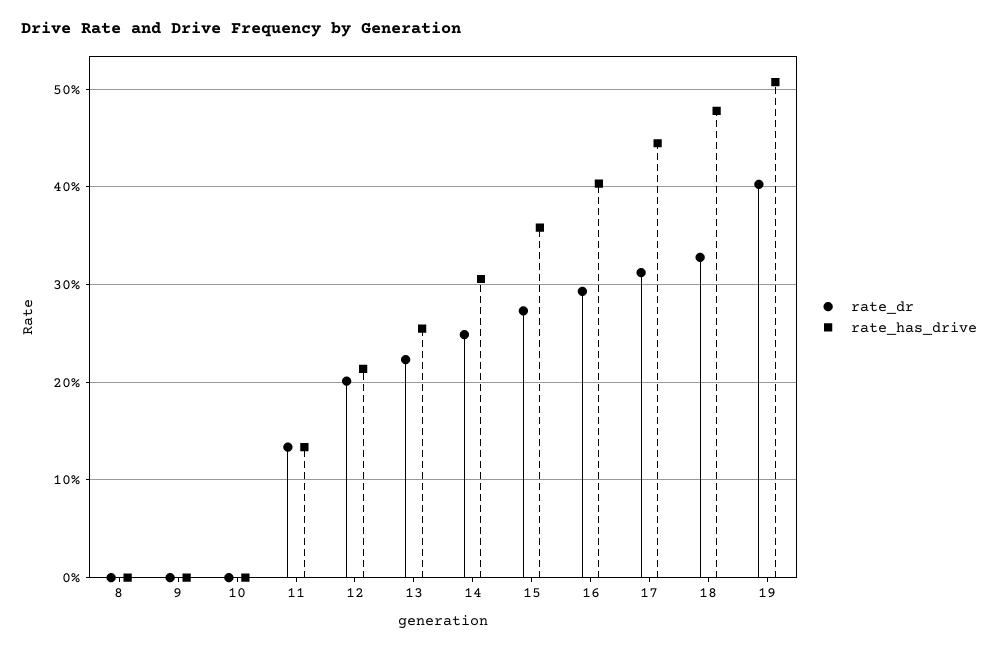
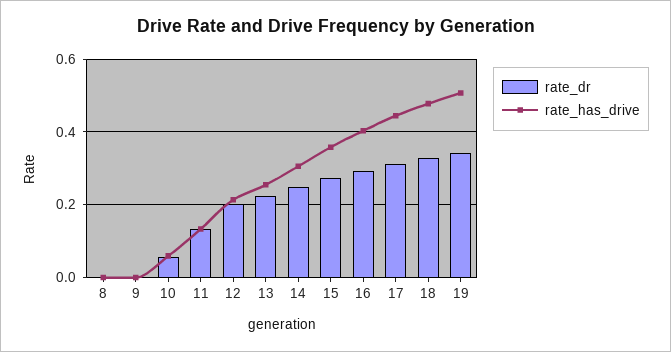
rate_dr, 10: 0 -> 0.06
rate_has_drive, 10: 0 -> 0.06
rate_dr, 19: 0.4 -> 0.34

